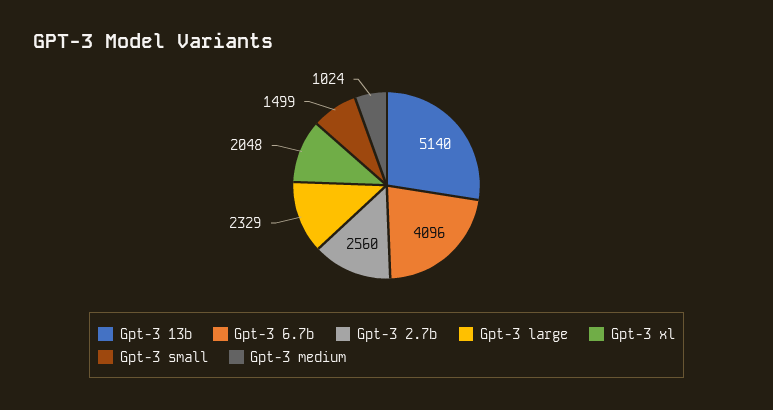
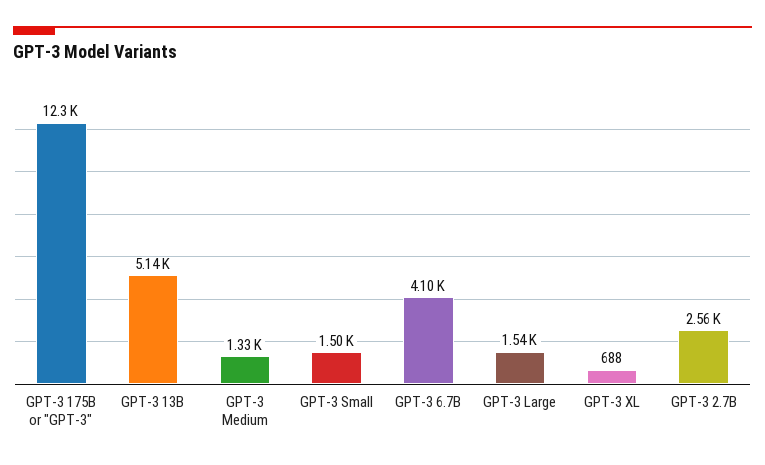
Gpt-3 large: 2329 -> 1540
Gpt-3 xl: 2048 -> 688
Gpt-3 medium: 1024 -> 1330
GPT-3 175B or "GPT-3": none -> 12300

